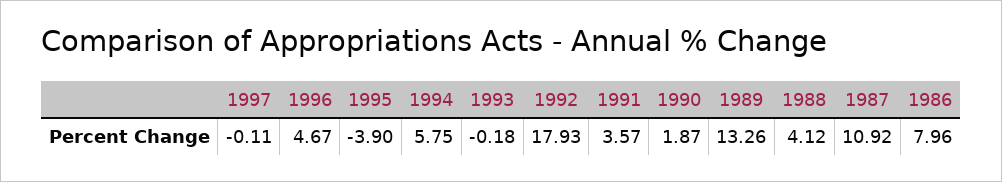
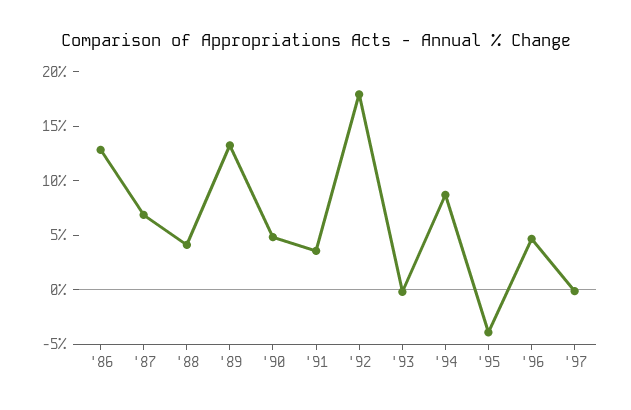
1994: 5.75 -> 9
1990: 1.87 -> 5
1987: 10.92 -> 7
1986: 7.96 -> 13

